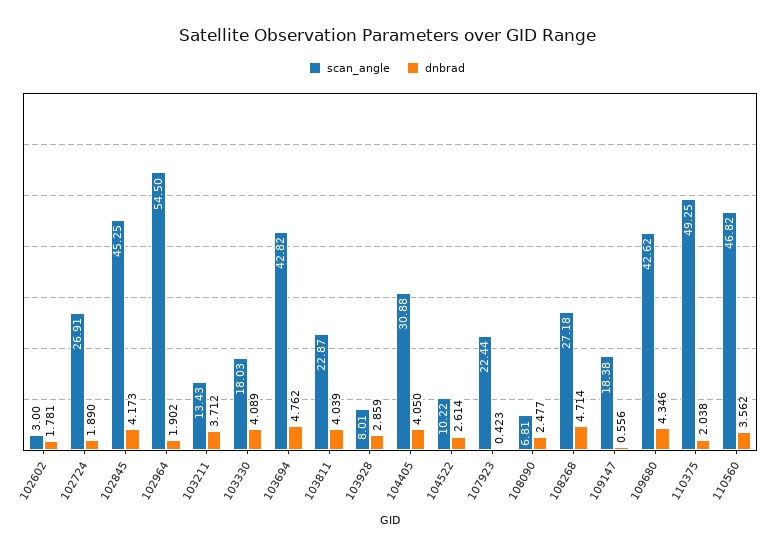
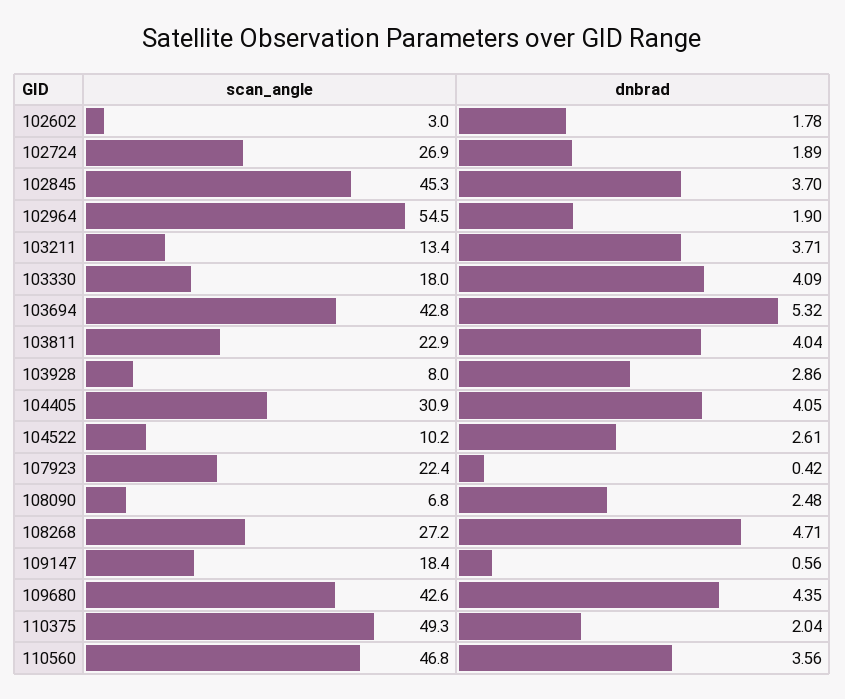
dnbrad, 102845: 4.173 -> 3.7
dnbrad, 103694: 4.762 -> 5.32

